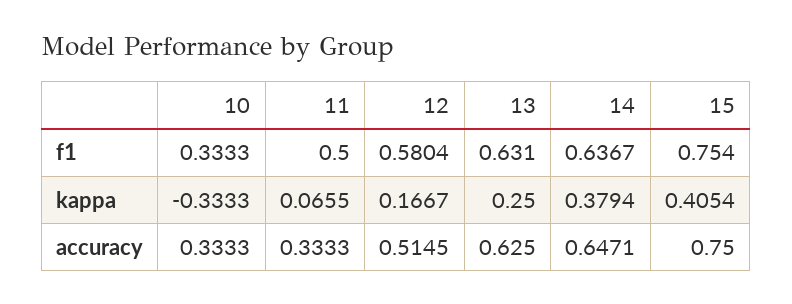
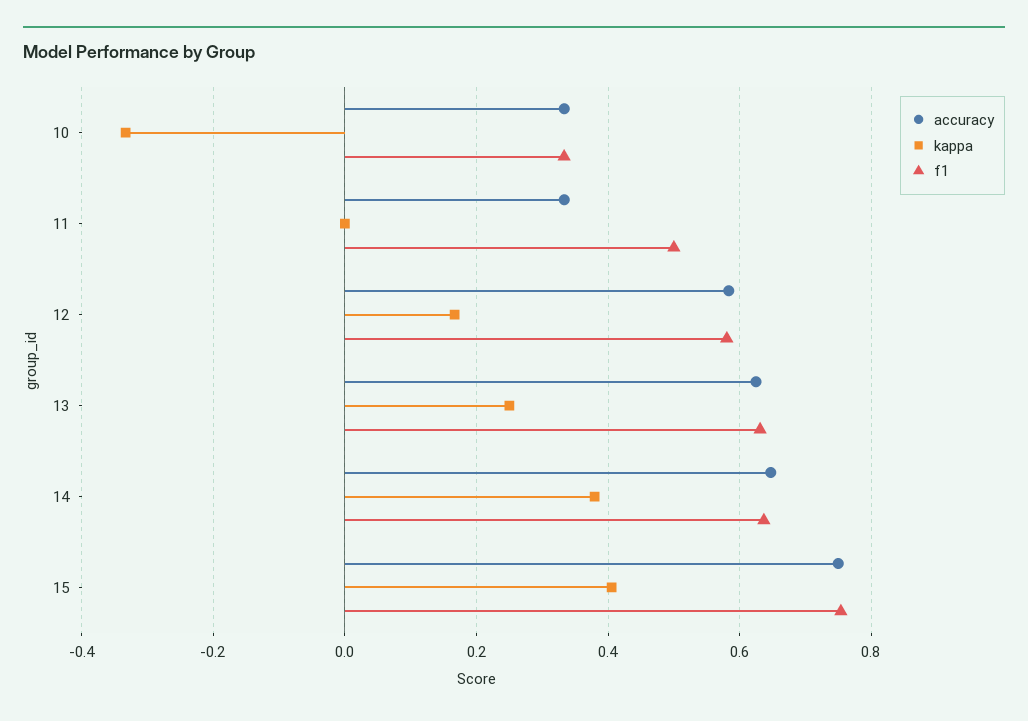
kappa, 11: 0.0655 -> 0
accuracy, 12: 0.5145 -> 0.58

